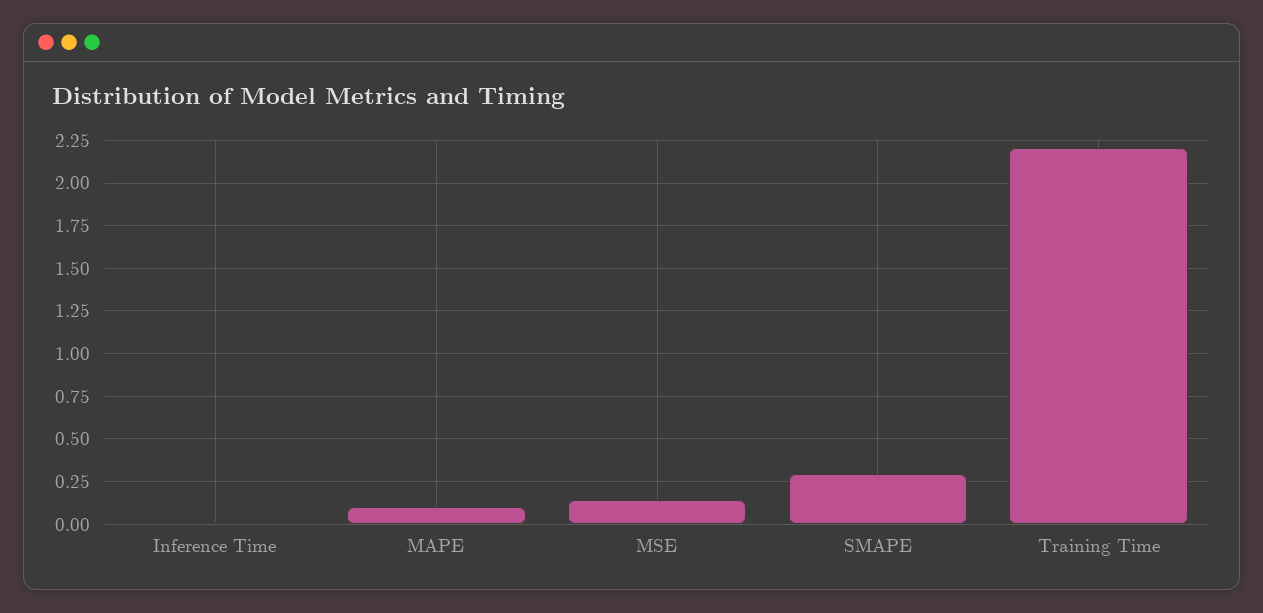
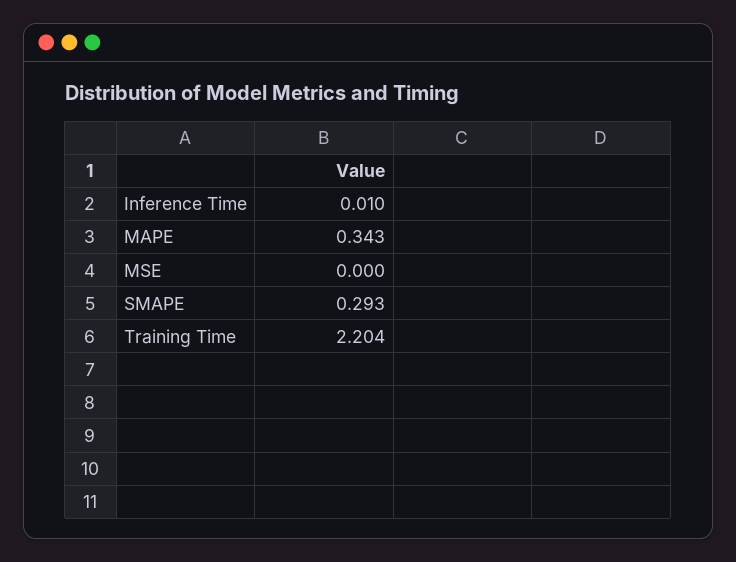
MAPE: 0.1 -> 0.343
MSE: 0.15 -> 0

